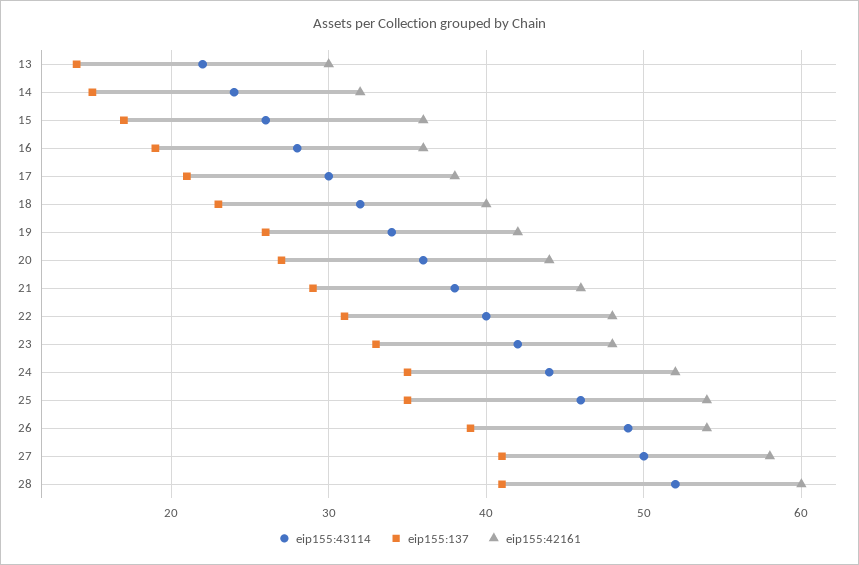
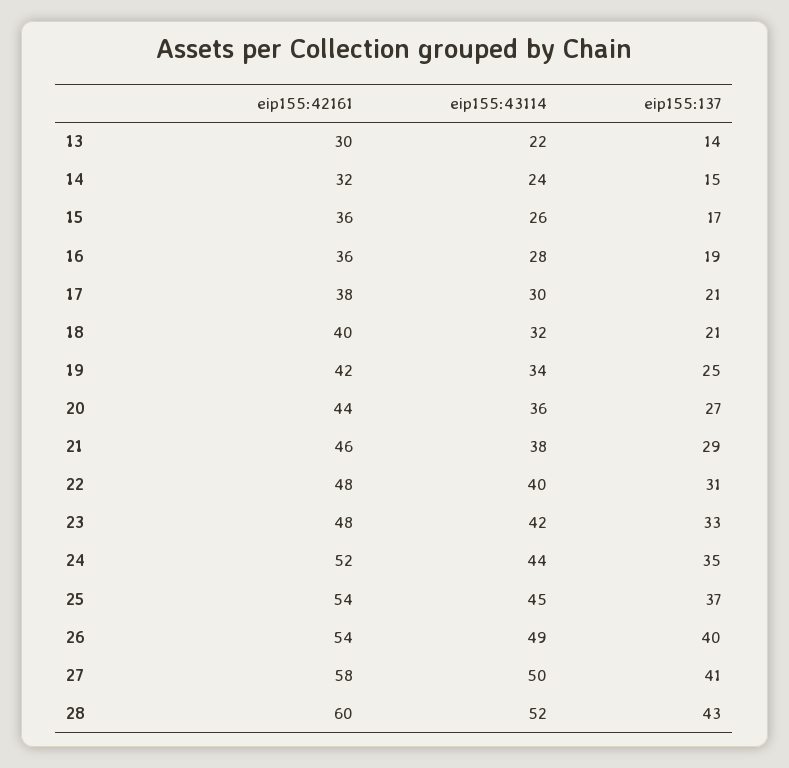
eip155:137, 18: 23 -> 21
eip155:137, 19: 26 -> 25
eip155:43114, 25: 46 -> 45
eip155:137, 25: 35 -> 37
eip155:137, 26: 39 -> 40
eip155:137, 28: 41 -> 43

